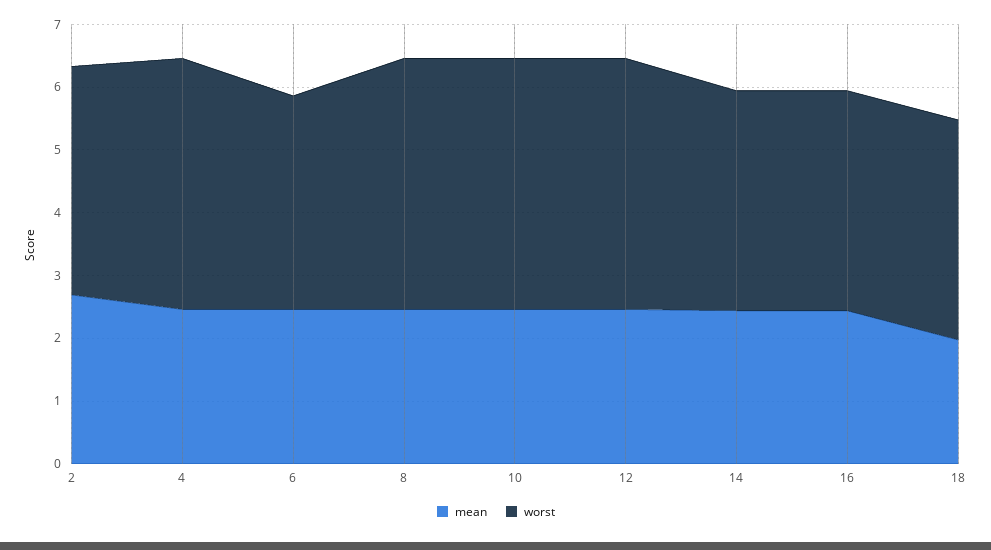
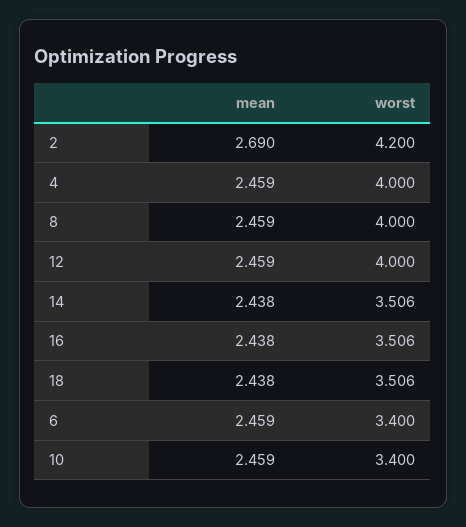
worst, 2: 3.6 -> 4.2
worst, 10: 4 -> 3.4
mean, 18: 2 -> 2.438

